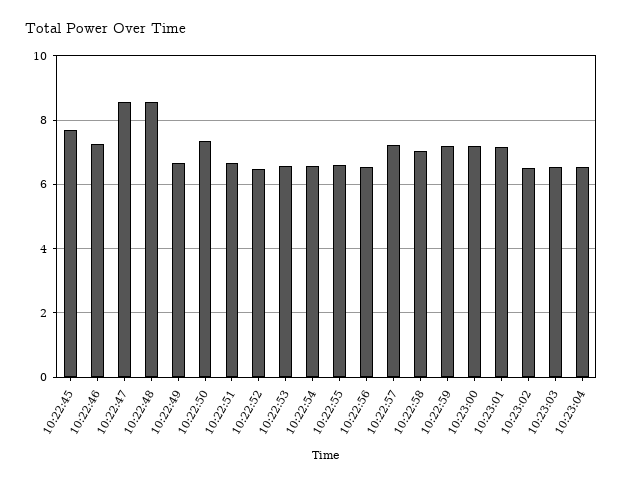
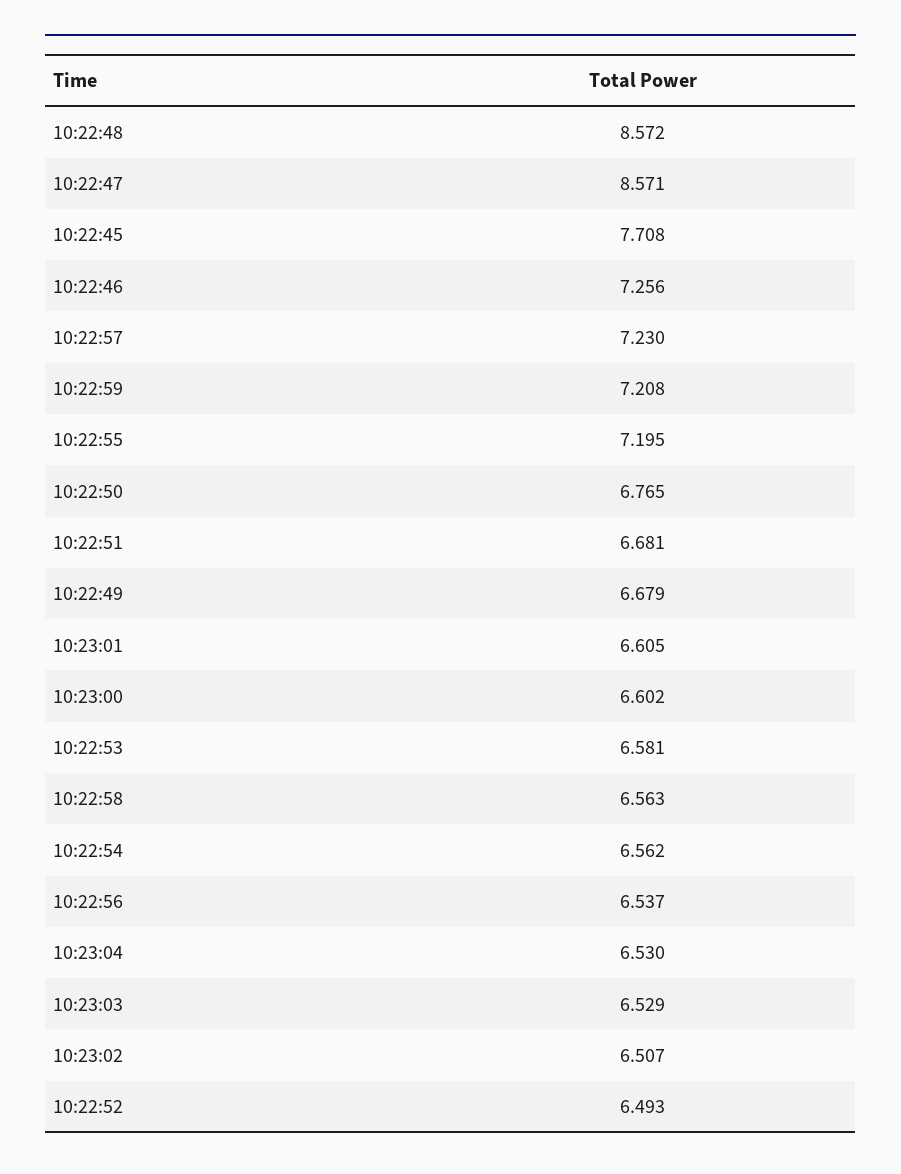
10:22:50: 7.4 -> 6.765
10:22:55: 6.6 -> 7.195
10:22:58: 7 -> 6.563
10:23:00: 7.2 -> 6.602
10:23:01: 7.2 -> 6.605

